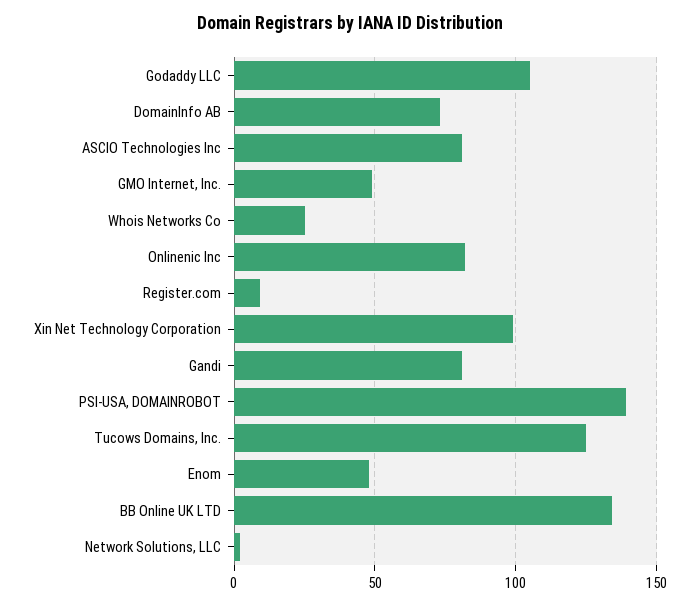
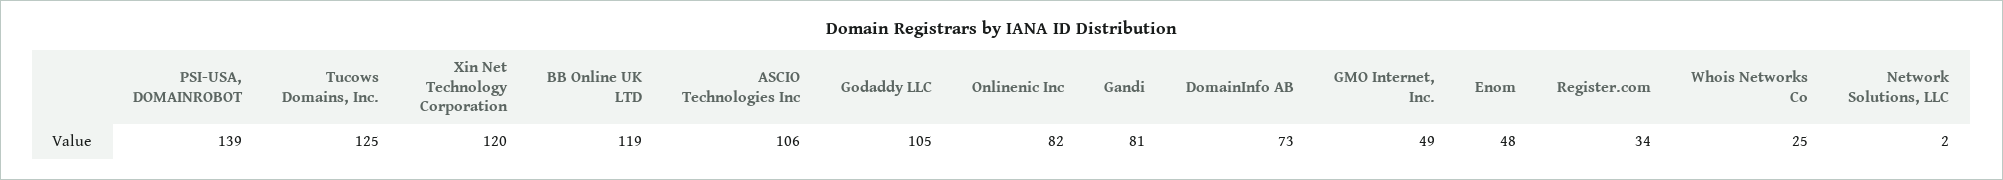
ASCIO Technologies Inc: 80 -> 106
Register.com: 10 -> 34
Xin Net Technology Corporation: 100 -> 120
BB Online UK LTD: 135 -> 119

